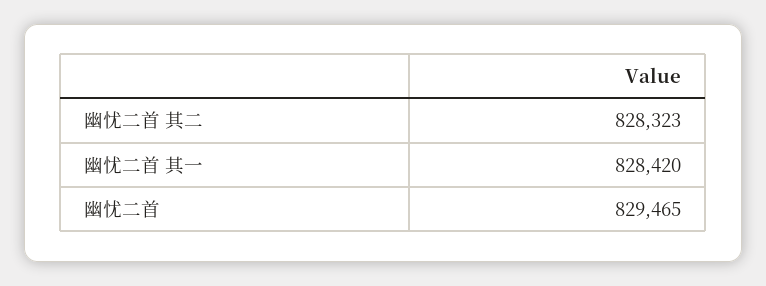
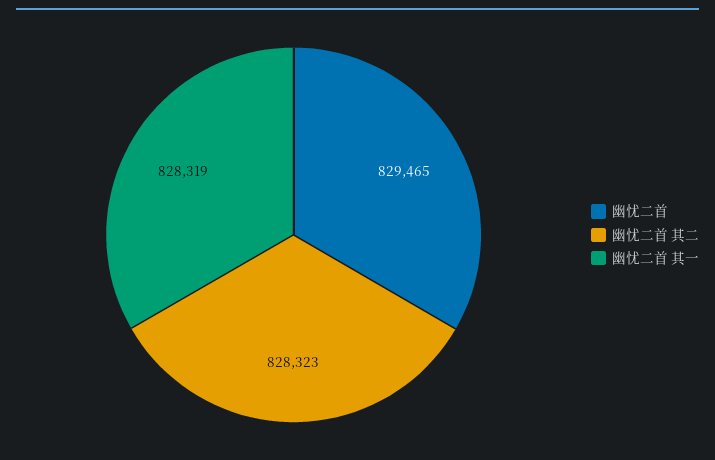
幽忧二首 其一: 828420 -> 828319

